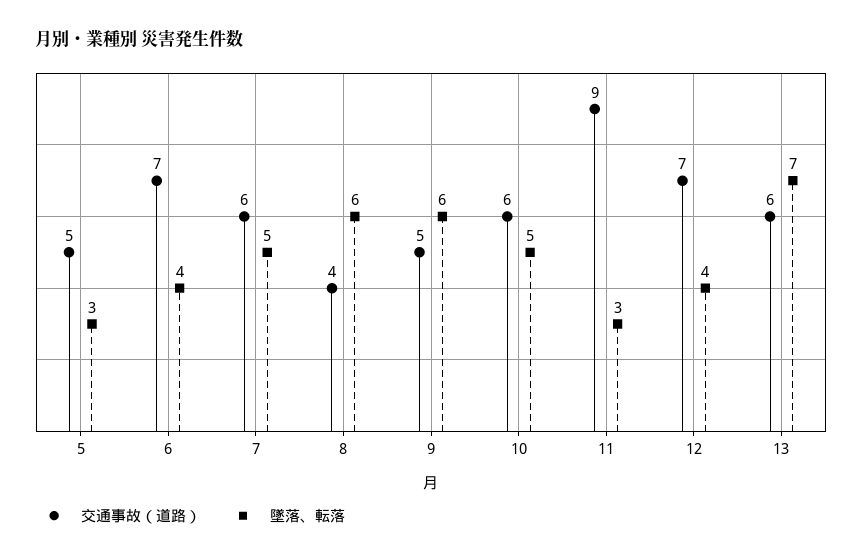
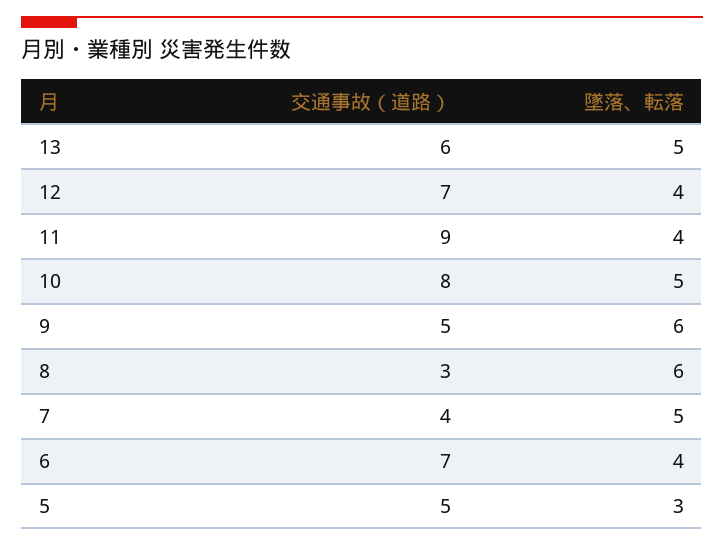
交通事故（道路）, 7: 6 -> 4
交通事故（道路）, 8: 4 -> 3
交通事故（道路）, 10: 6 -> 8
墜落、転落, 11: 3 -> 4
墜落、転落, 13: 7 -> 5

